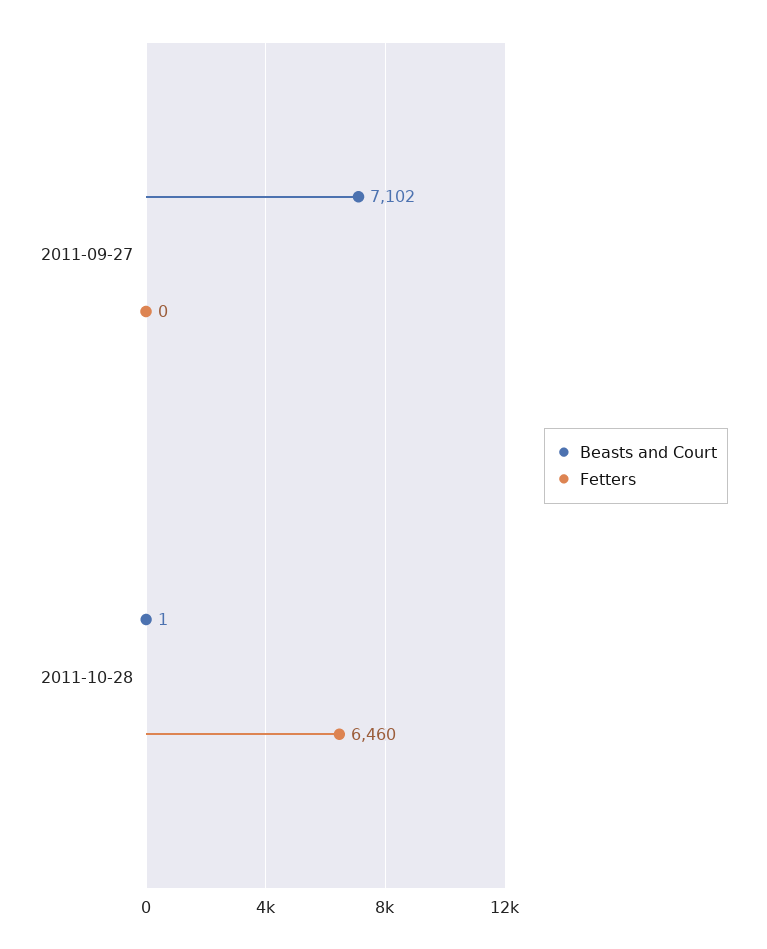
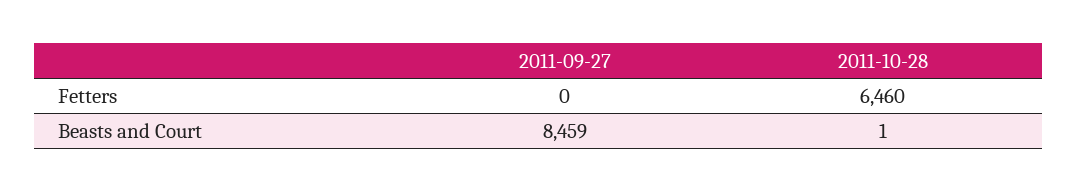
Beasts and Court, 2011-09-27: 7102 -> 8459

